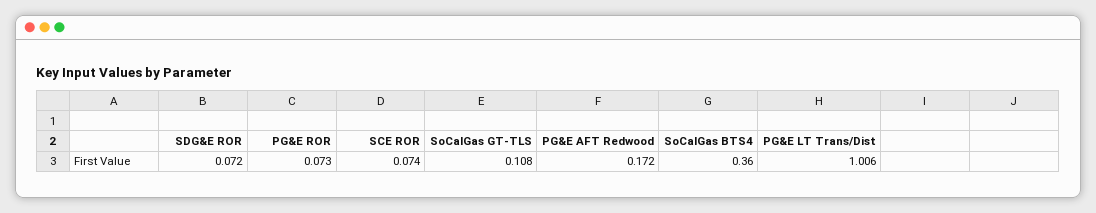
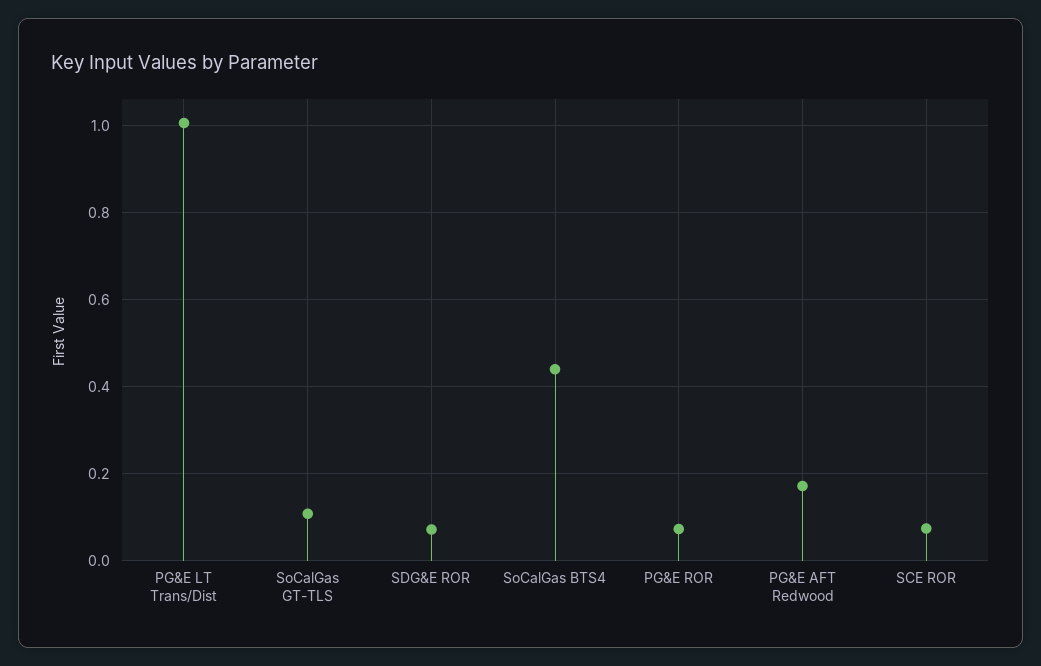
SoCalGas BTS4: 0.36 -> 0.44

